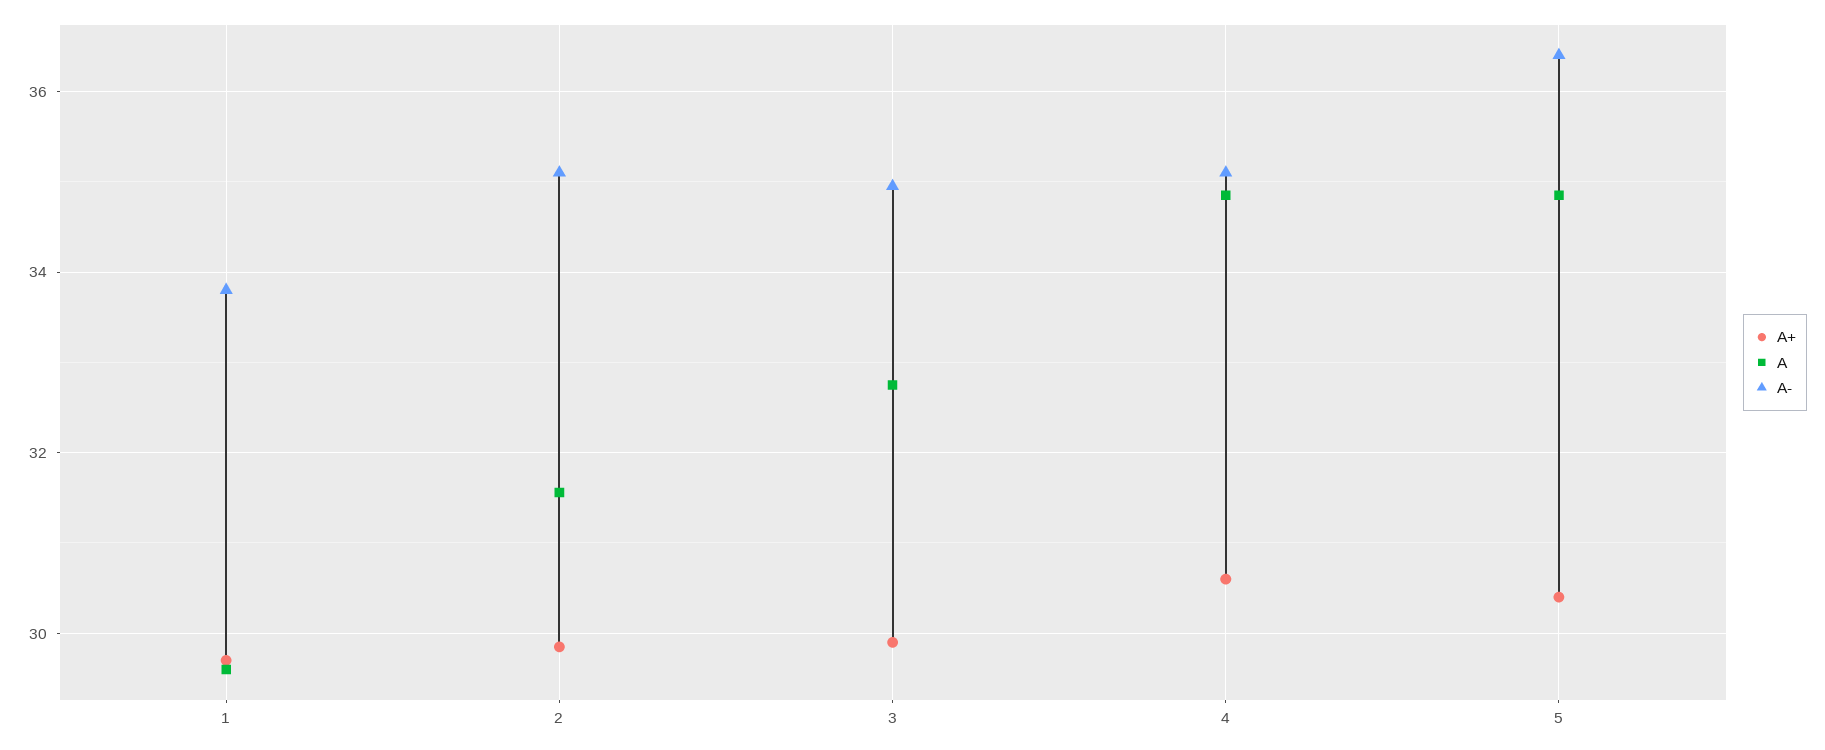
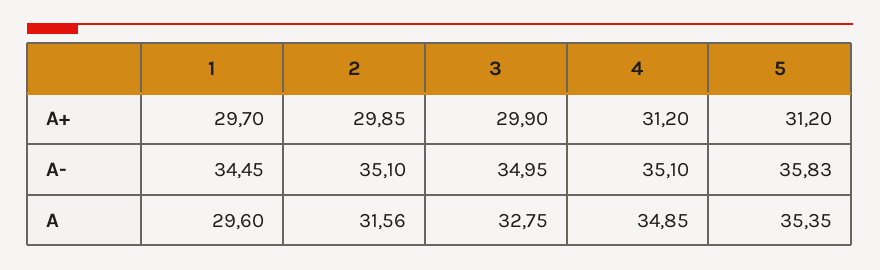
A-, 1: 33.8 -> 34.45
A+, 4: 30.6 -> 31.2
A+, 5: 30.4 -> 31.2
A, 5: 34.8 -> 35.35
A-, 5: 36.4 -> 35.83

